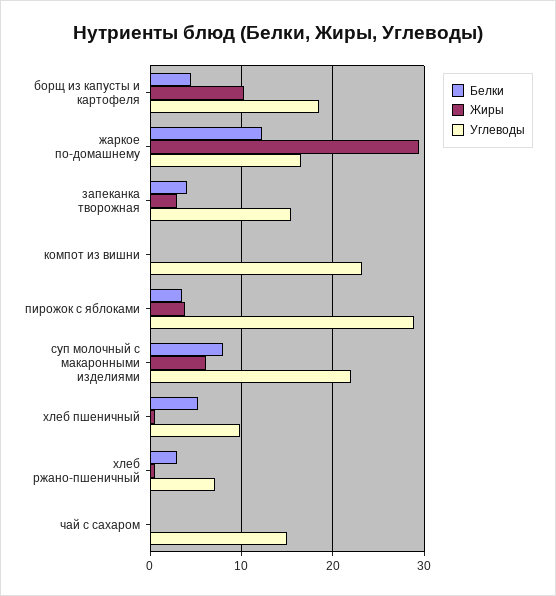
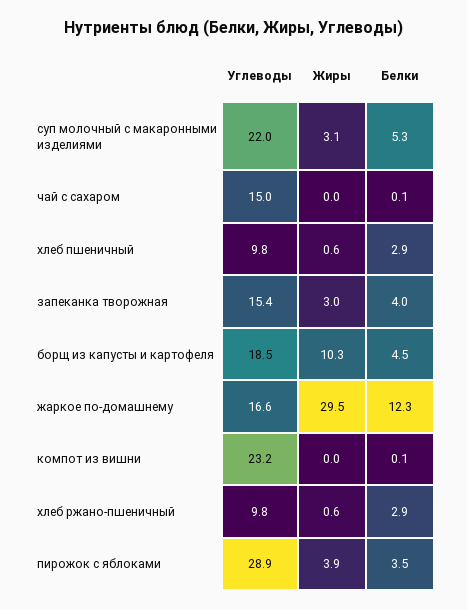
Белки, суп молочный с макаронными изделиями: 8 -> 5.3
Жиры, суп молочный с макаронными изделиями: 6 -> 3.1
Белки, хлеб пшеничный: 5 -> 2.9
Углеводы, хлеб ржано-пшеничный: 7 -> 9.8

